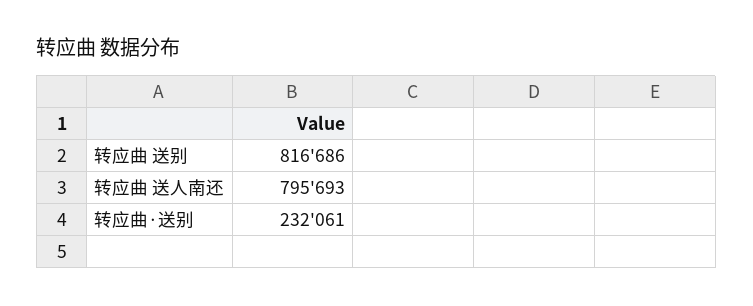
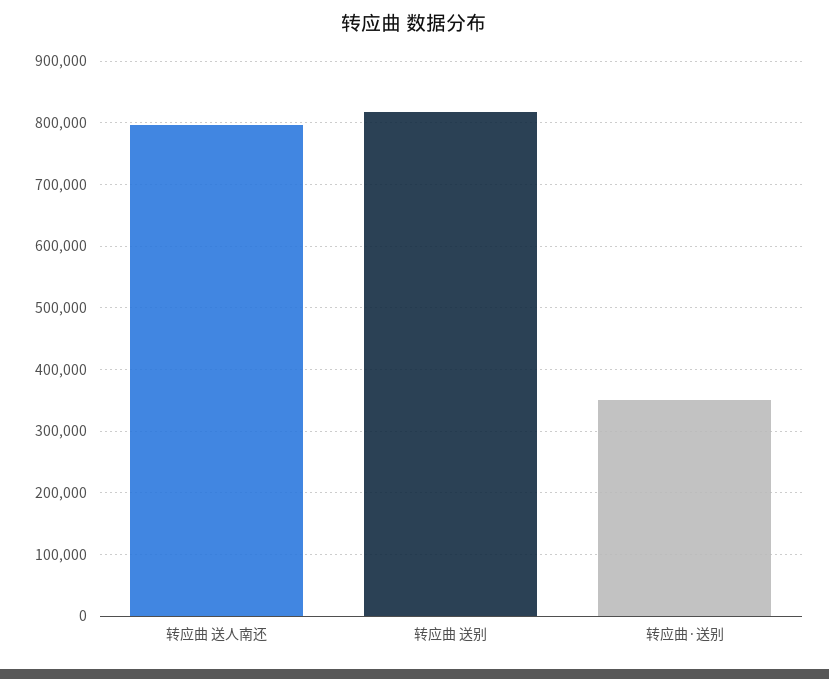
转应曲·送别: 232061 -> 350000

